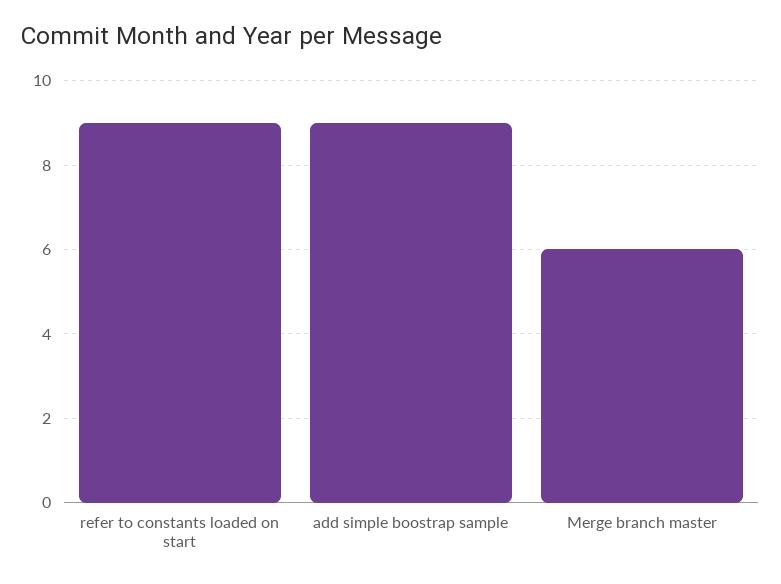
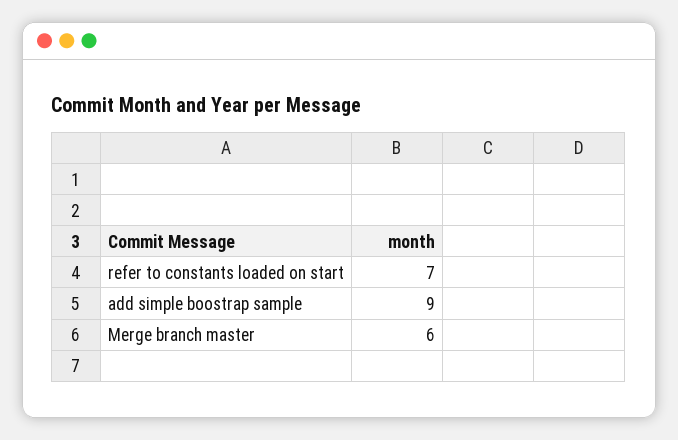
refer to constants loaded on start: 9 -> 7

